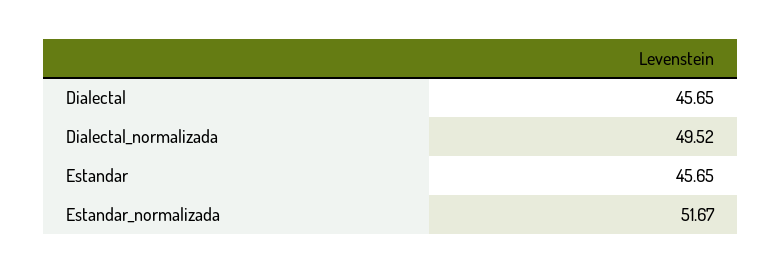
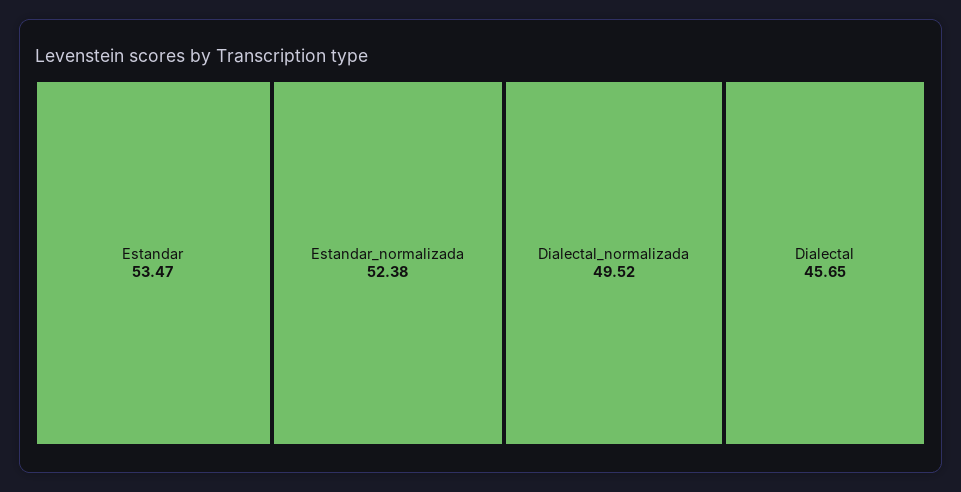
Estandar: 45.65 -> 53.47
Estandar_normalizada: 51.67 -> 52.38

